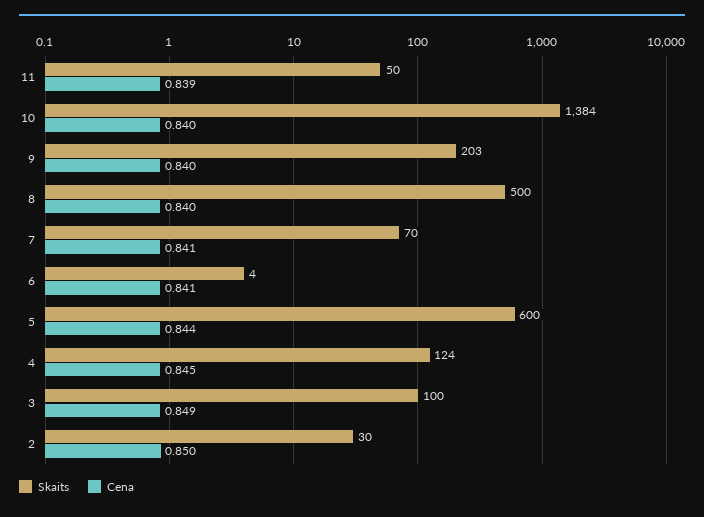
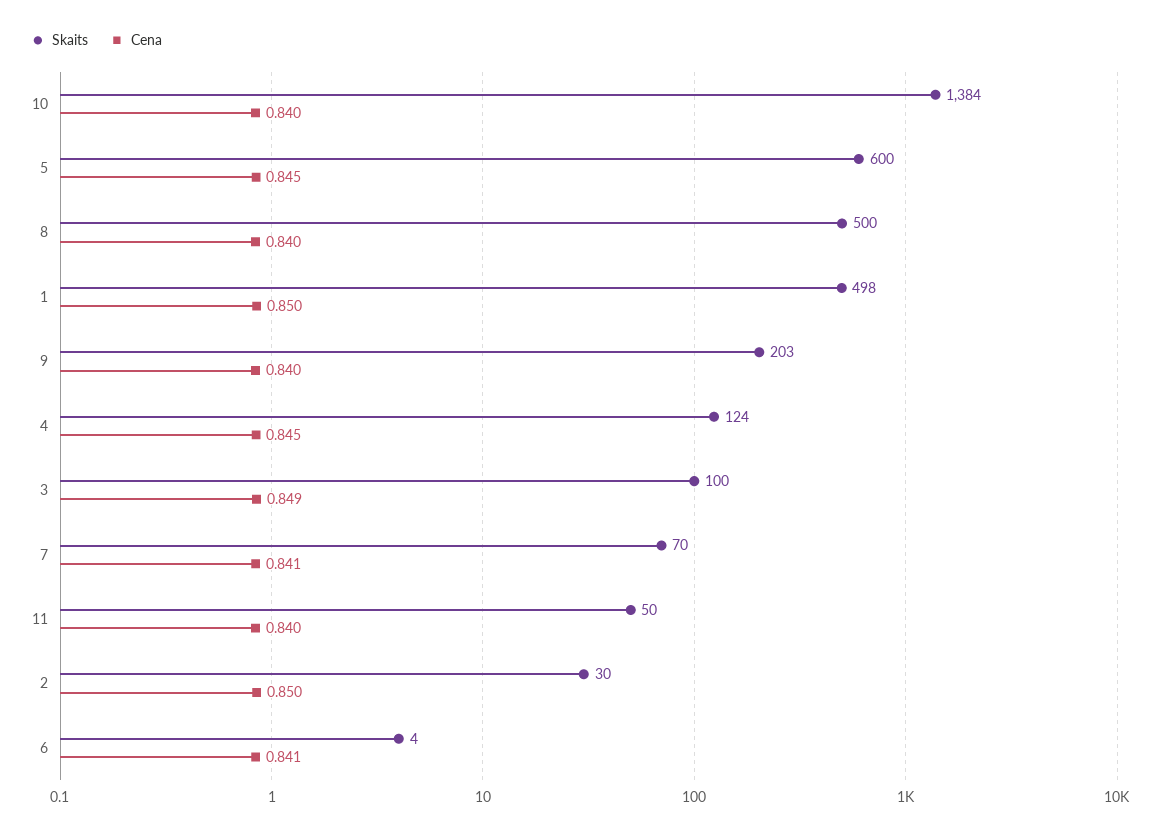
Cena, 11: 0.839 -> 0.84
Cena, 5: 0.844 -> 0.845
Skaits, 1: none -> 498
Cena, 1: none -> 0.85

